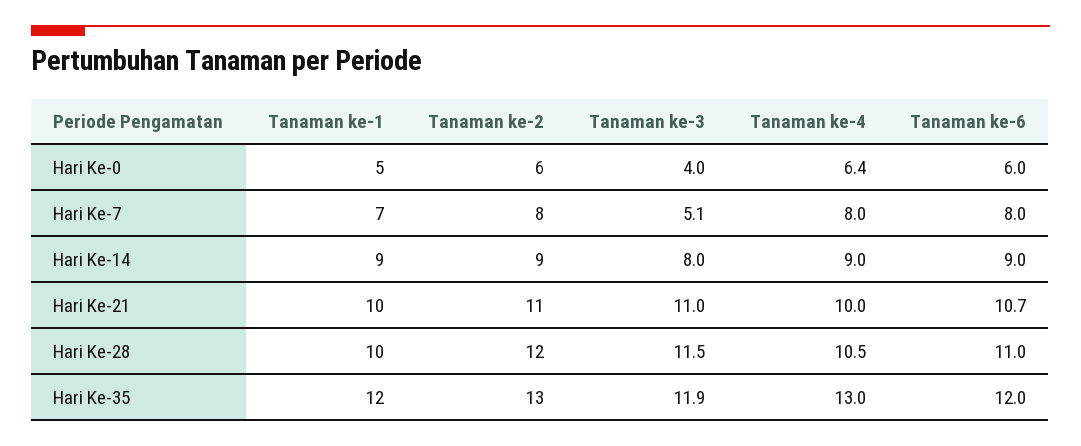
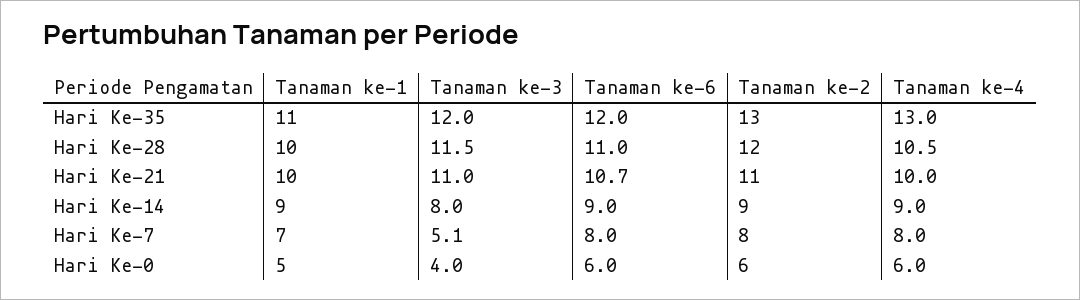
Tanaman ke-4, Hari Ke-0: 6.4 -> 6
Tanaman ke-1, Hari Ke-35: 12 -> 11
Tanaman ke-3, Hari Ke-35: 11.9 -> 12

